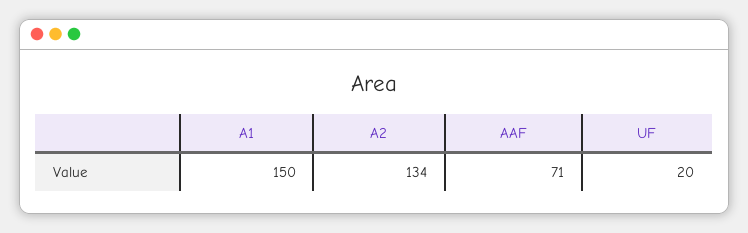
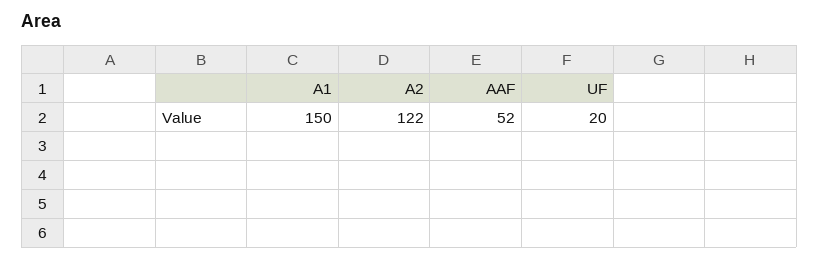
A2: 134 -> 122
AAF: 71 -> 52

